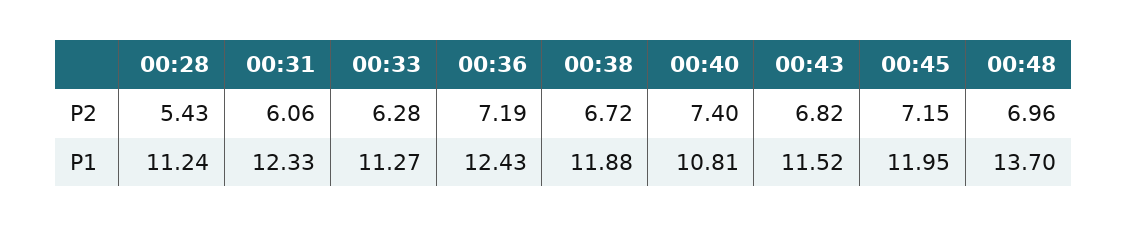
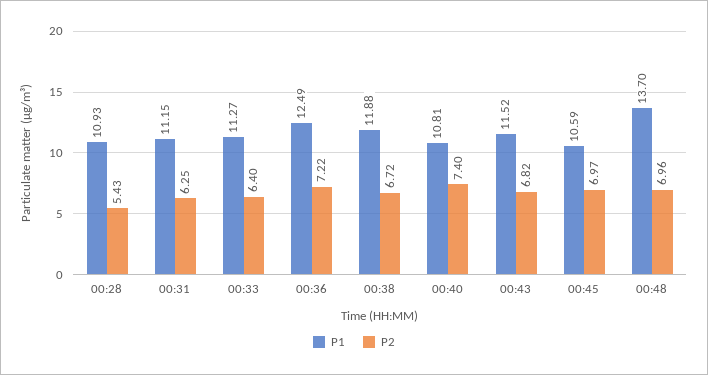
P2, 00:31: 6.06 -> 6.25
P2, 00:33: 6.28 -> 6.4
P2, 00:36: 7.19 -> 7.22
P2, 00:45: 7.15 -> 6.97
P1, 00:28: 11.24 -> 10.93
P1, 00:31: 12.33 -> 11.15
P1, 00:36: 12.43 -> 12.49
P1, 00:45: 11.95 -> 10.59

